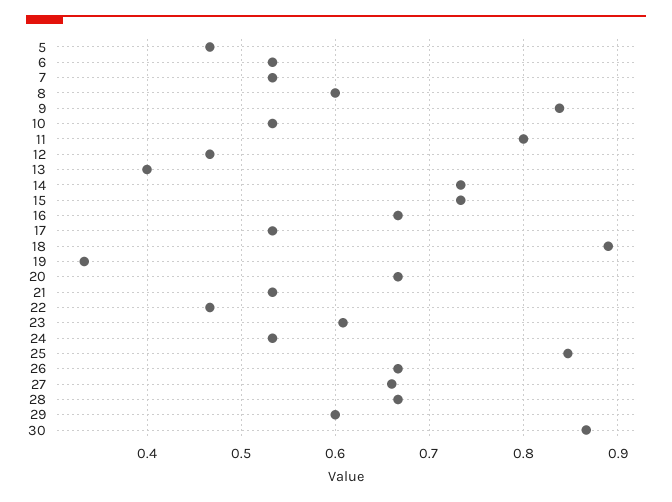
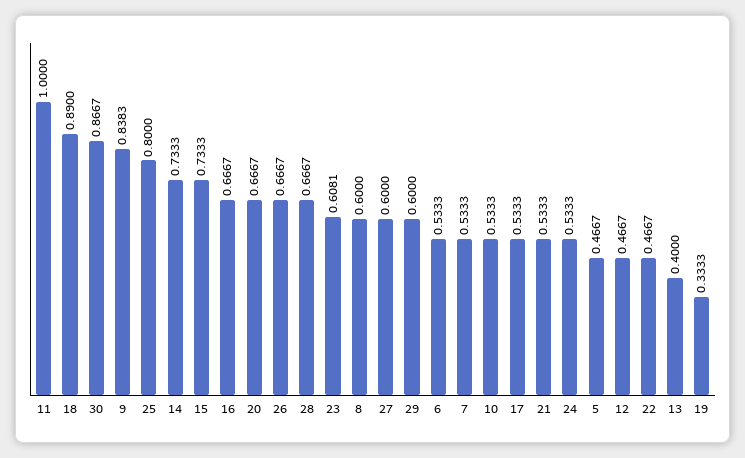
11: 0.8 -> 1
25: 0.85 -> 0.8
27: 0.66 -> 0.6

